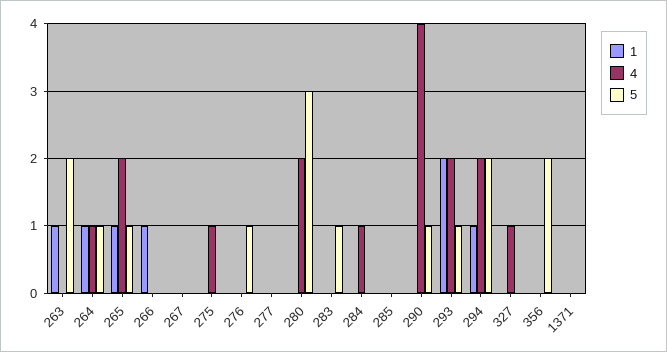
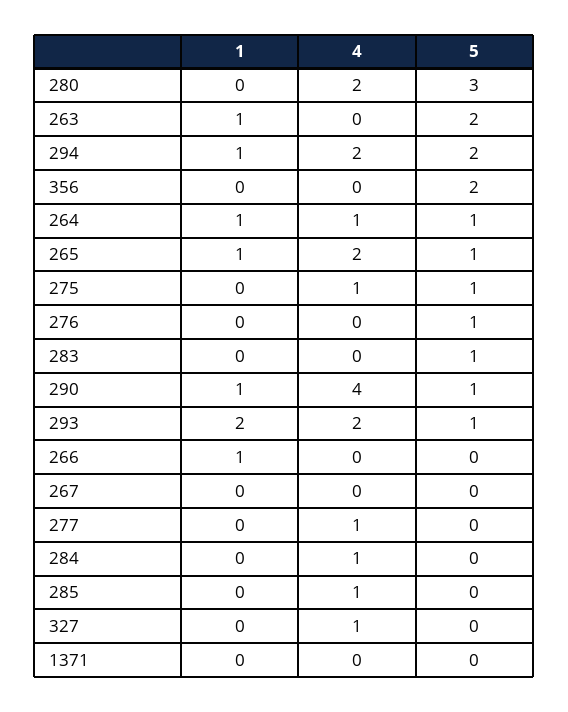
5, 275: 0 -> 1
4, 277: 0 -> 1
4, 285: 0 -> 1
1, 290: 0 -> 1

